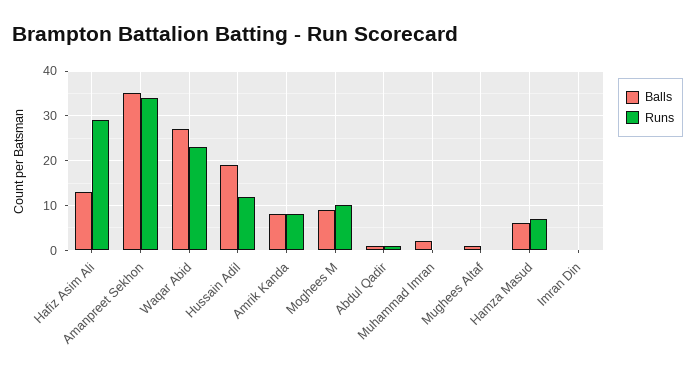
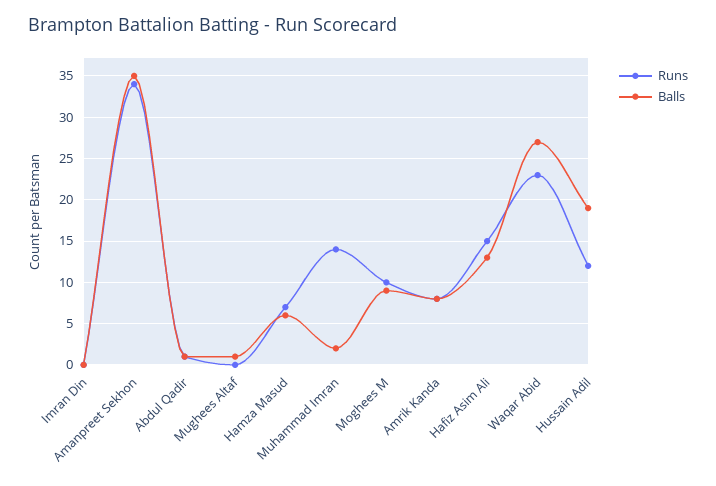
Runs, Hafiz Asim Ali: 30 -> 15
Runs, Muhammad Imran: 0 -> 14

